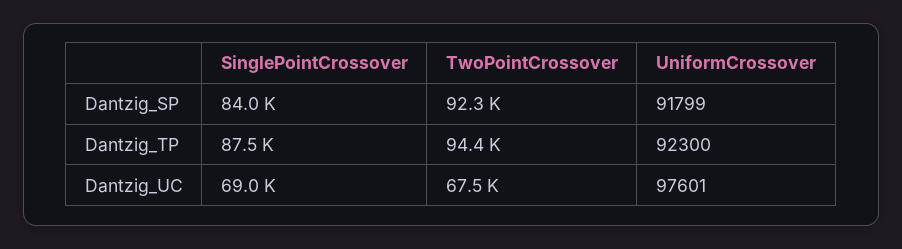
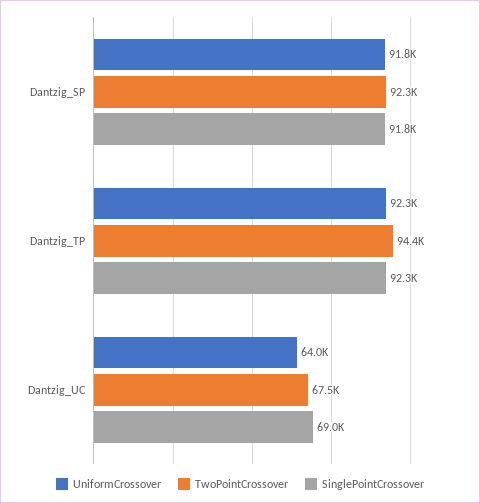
SinglePointCrossover, Dantzig_SP: 84000 -> 91800
SinglePointCrossover, Dantzig_TP: 87500 -> 92300
UniformCrossover, Dantzig_UC: 97601 -> 64000

